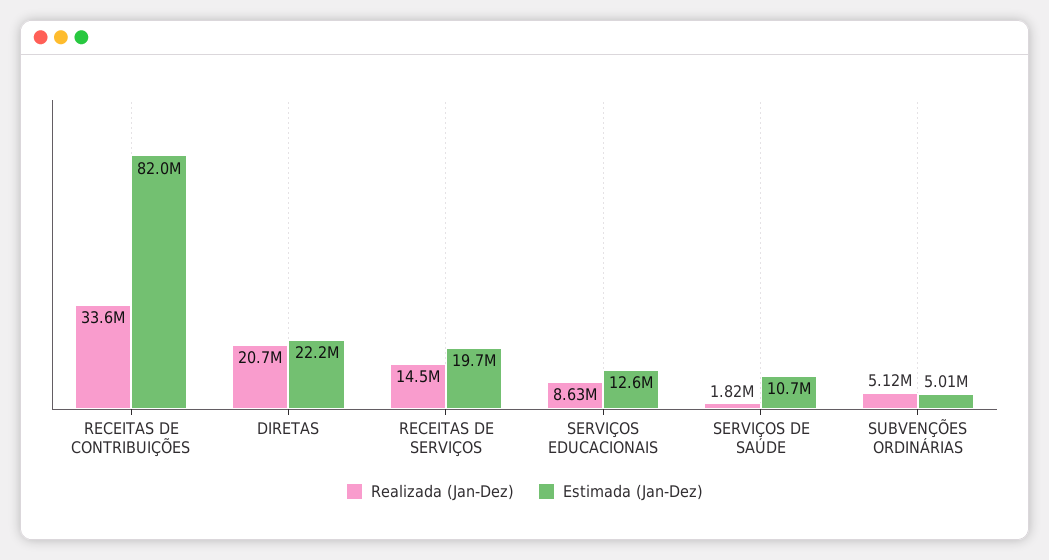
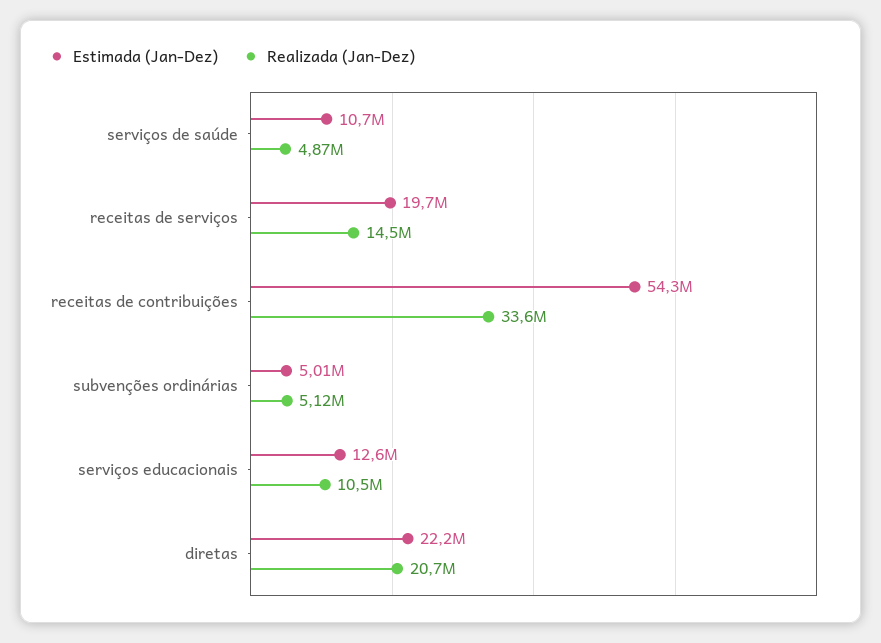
Estimada (Jan-Dez), RECEITAS DE CONTRIBUIÇÕES: 82000000 -> 54300000
Realizada (Jan-Dez), SERVIÇOS EDUCACIONAIS: 8630000 -> 10500000
Realizada (Jan-Dez), SERVIÇOS DE SAÚDE: 1820000 -> 4870000

